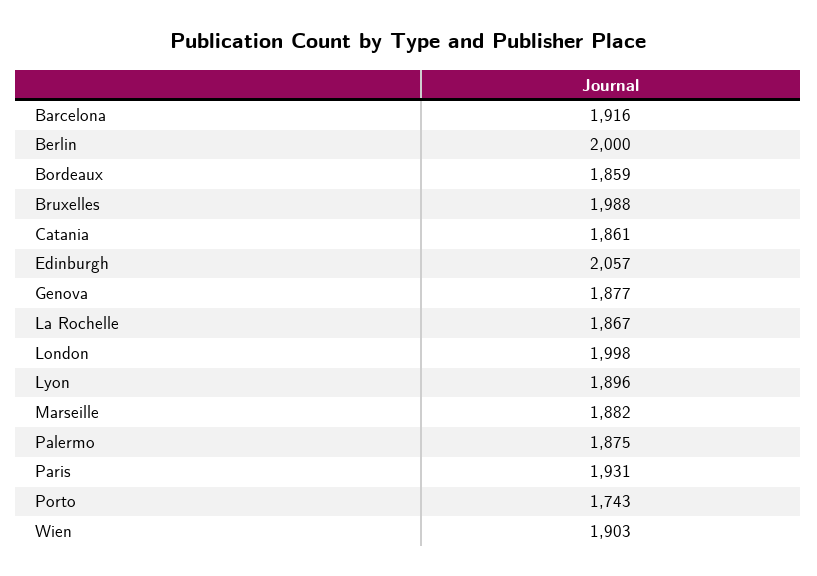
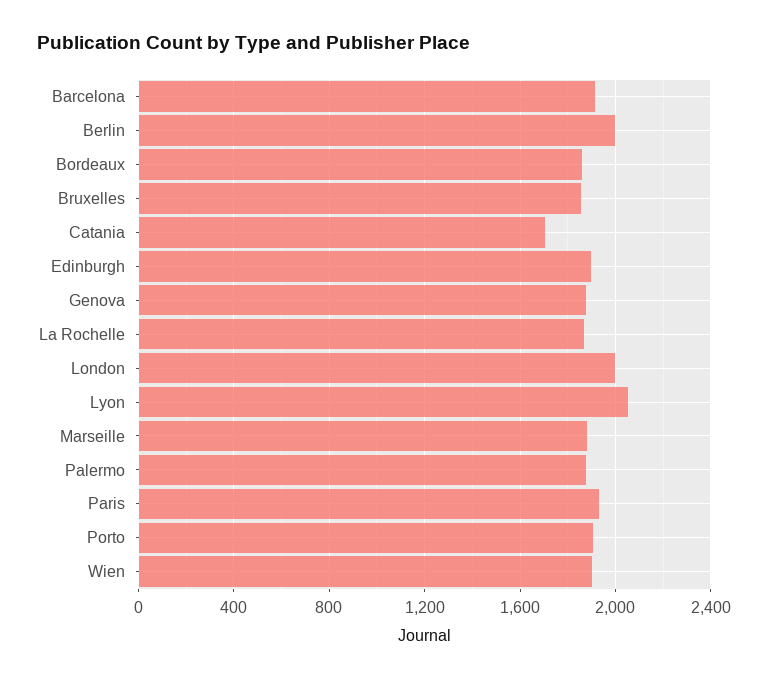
Bruxelles: 1988 -> 1850
Catania: 1861 -> 1700
Edinburgh: 2057 -> 1900
Lyon: 1896 -> 2050
Porto: 1743 -> 1900

